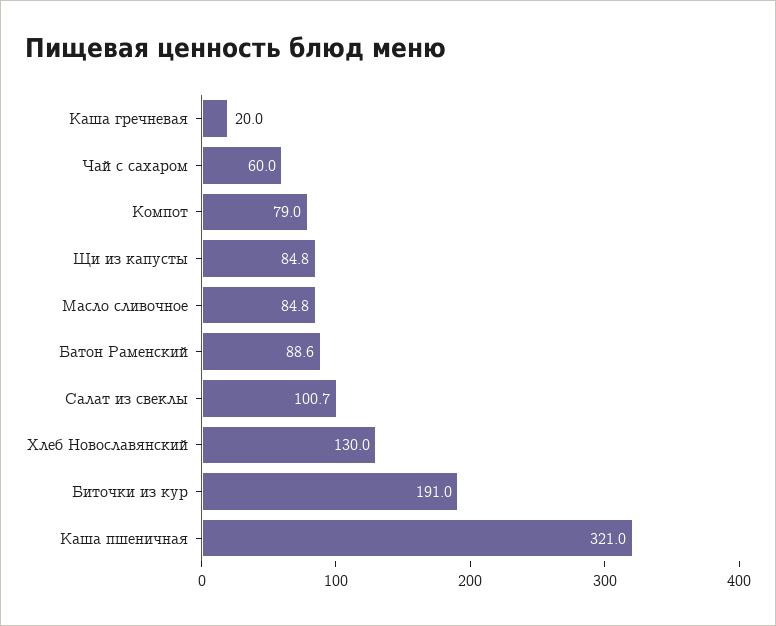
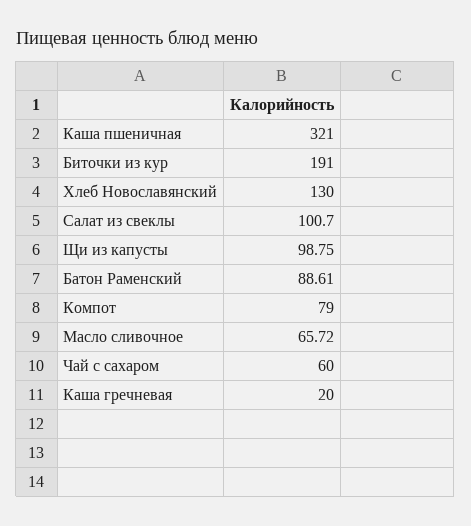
Щи из капусты: 84.8 -> 98.75
Масло сливочное: 84.8 -> 65.72

